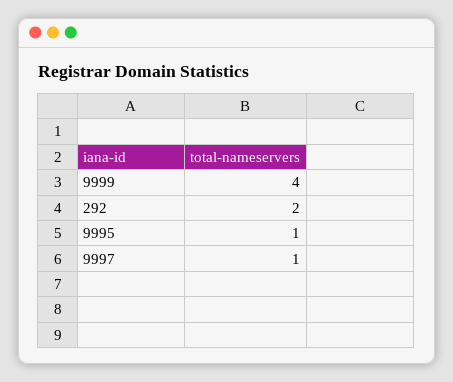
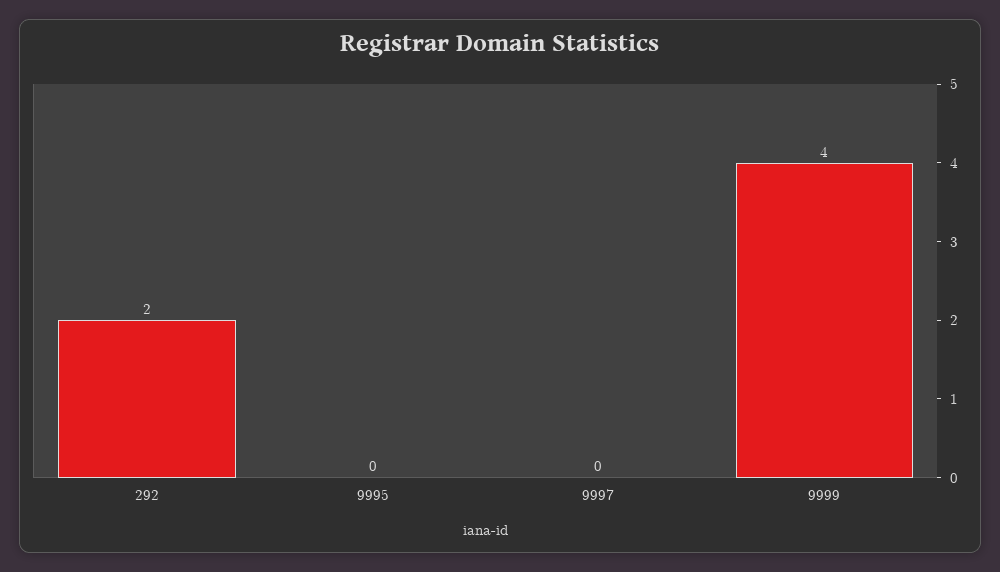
9995: 1 -> 0
9997: 1 -> 0

